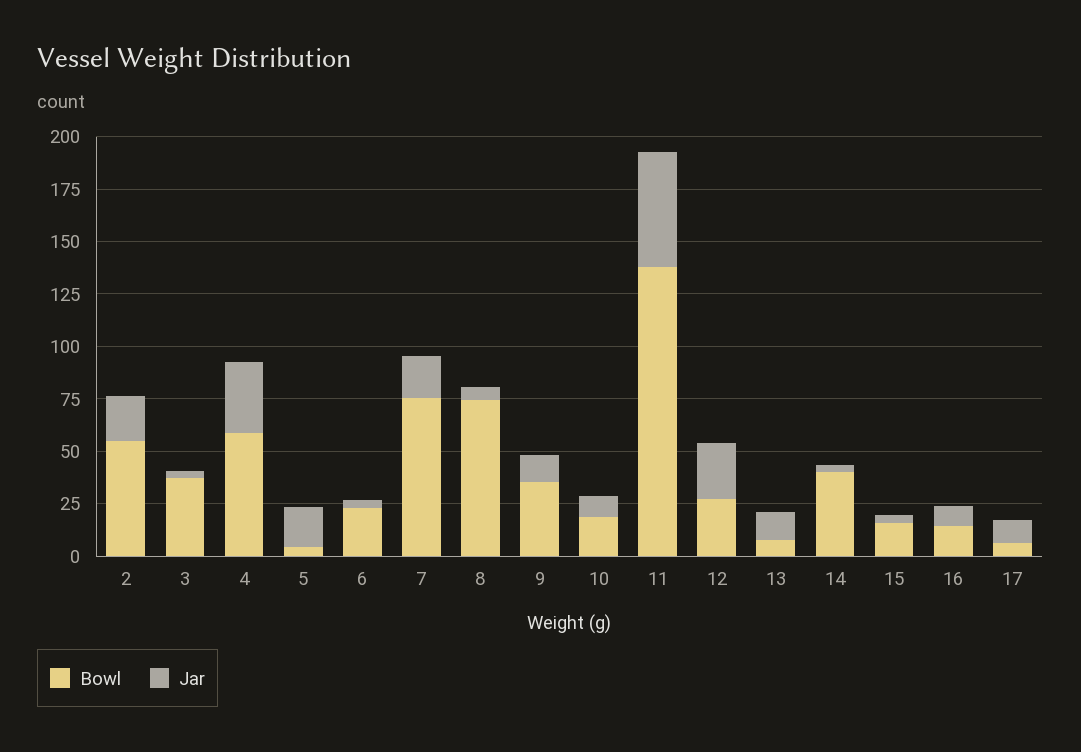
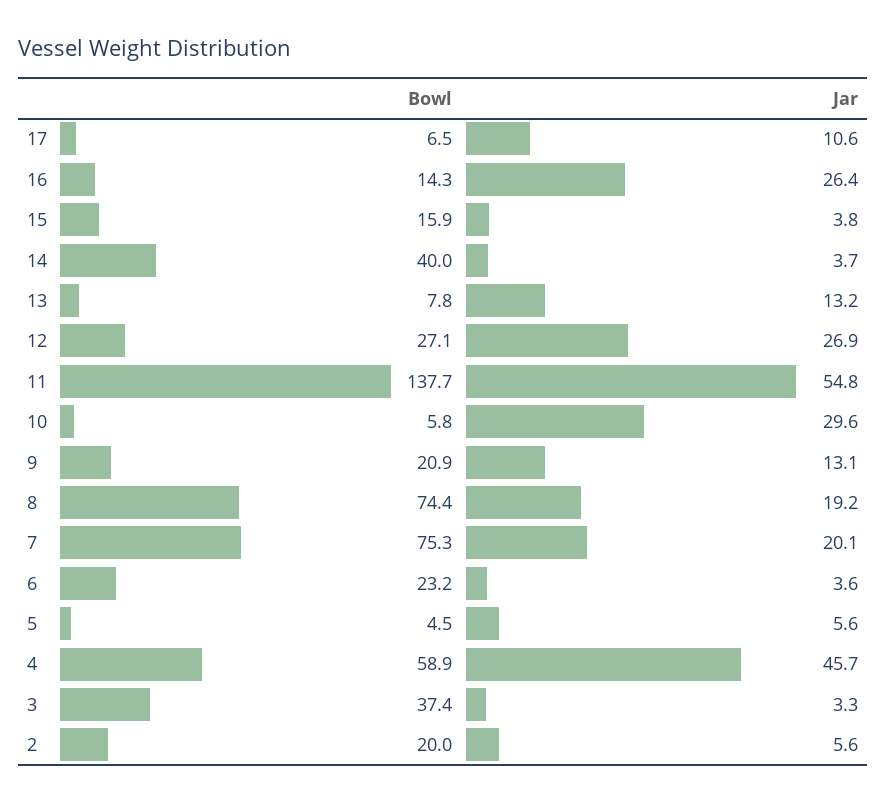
Bowl, 2: 55 -> 20
Jar, 2: 20 -> 5.6
Jar, 4: 35 -> 45.7
Jar, 5: 20 -> 5.6
Jar, 8: 5 -> 19.2
Bowl, 9: 35 -> 20.9
Bowl, 10: 20 -> 5.8
Jar, 10: 10 -> 29.6
Jar, 16: 10 -> 26.4

